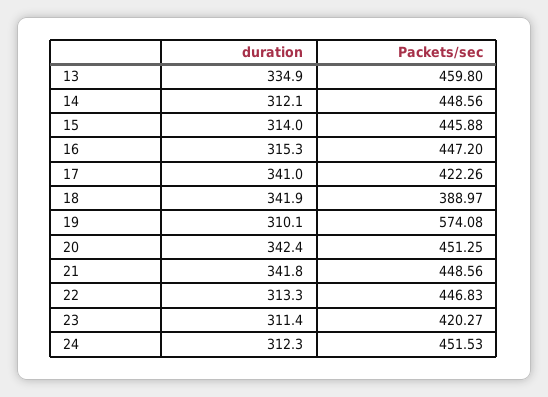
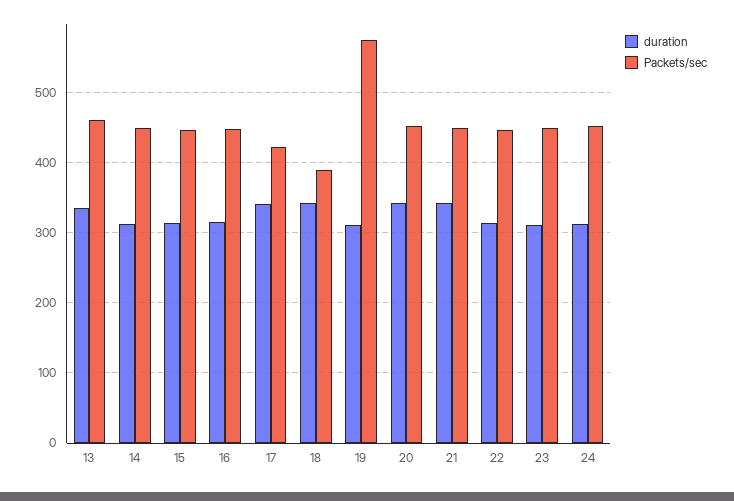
Packets/sec, 23: 420.27 -> 450

